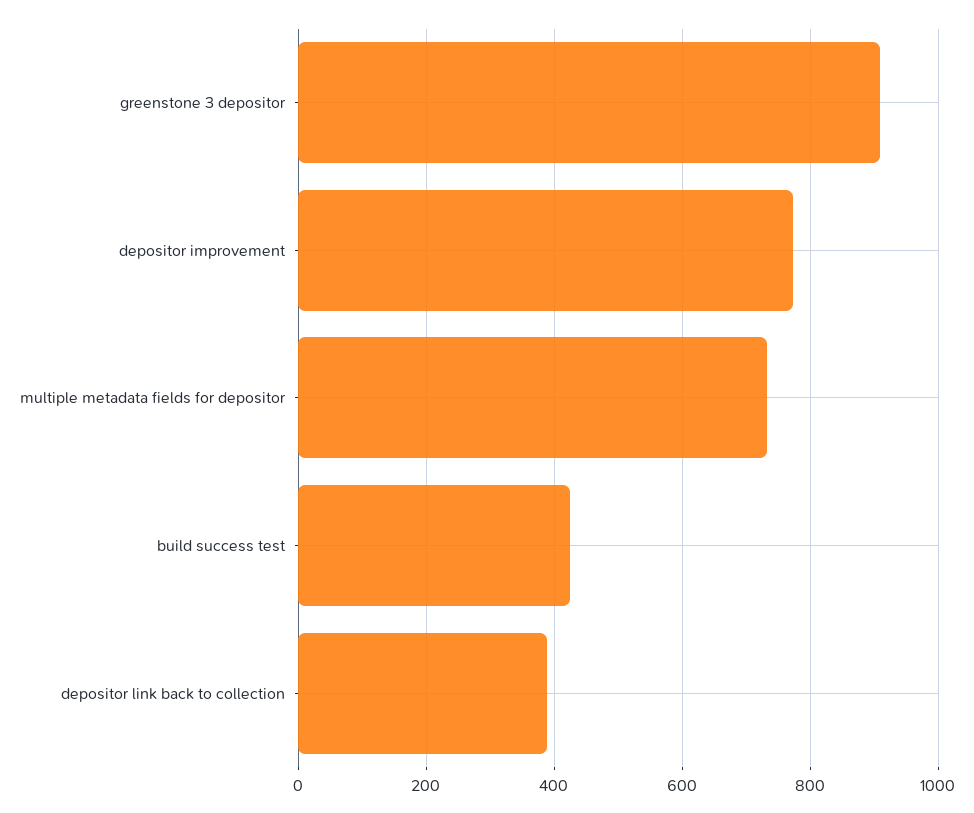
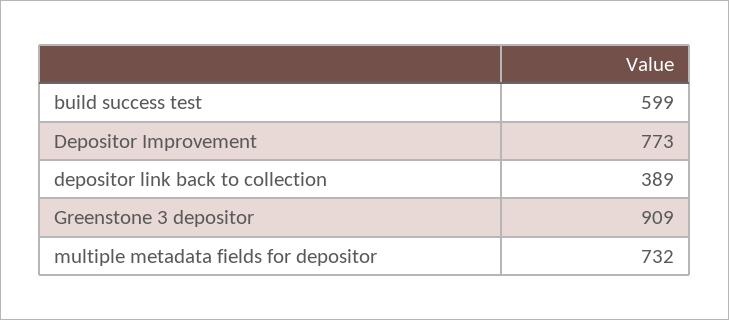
build success test: 420 -> 599

